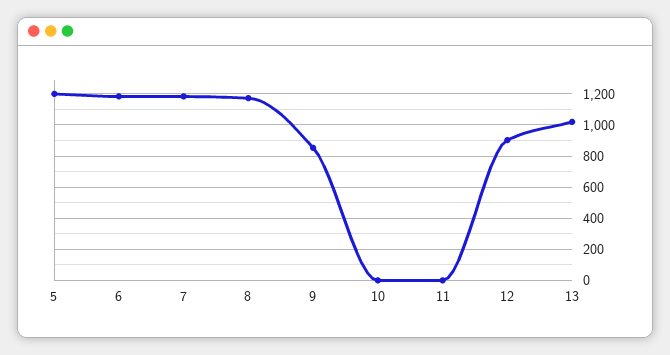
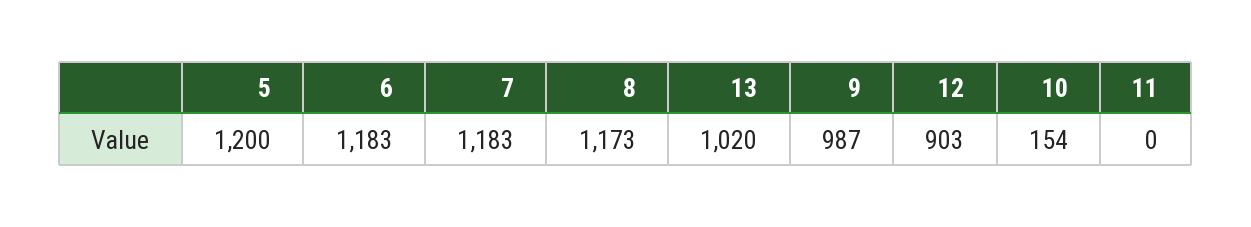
9: 850 -> 987
10: 0 -> 154

